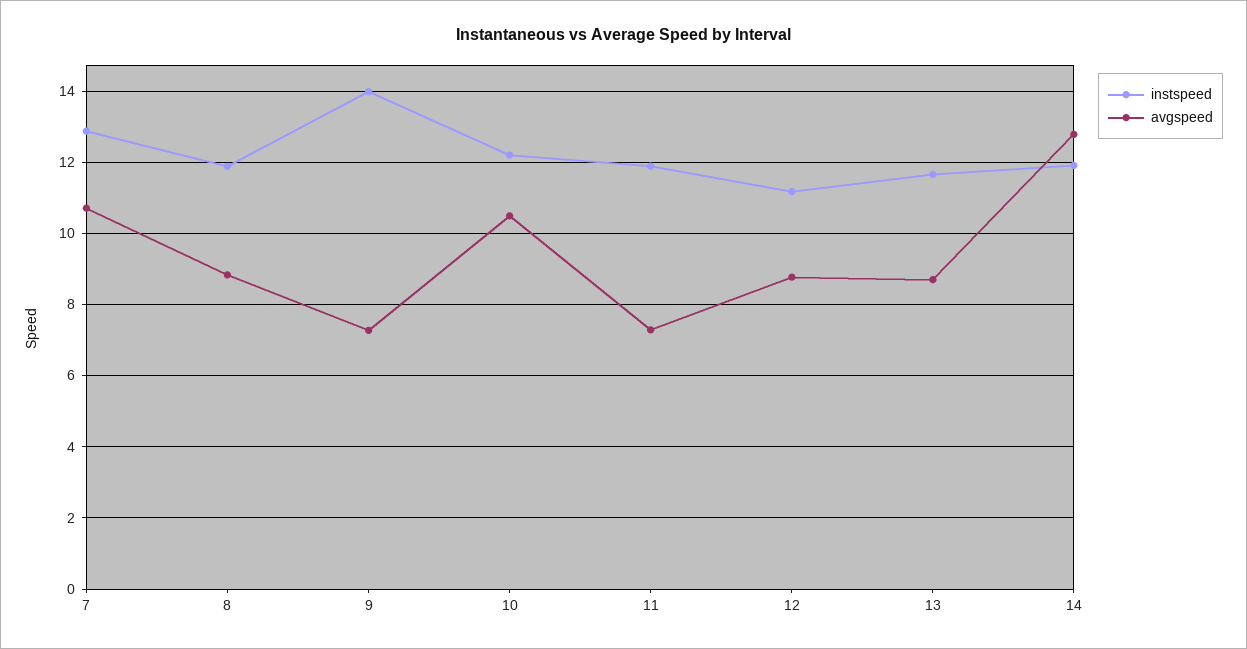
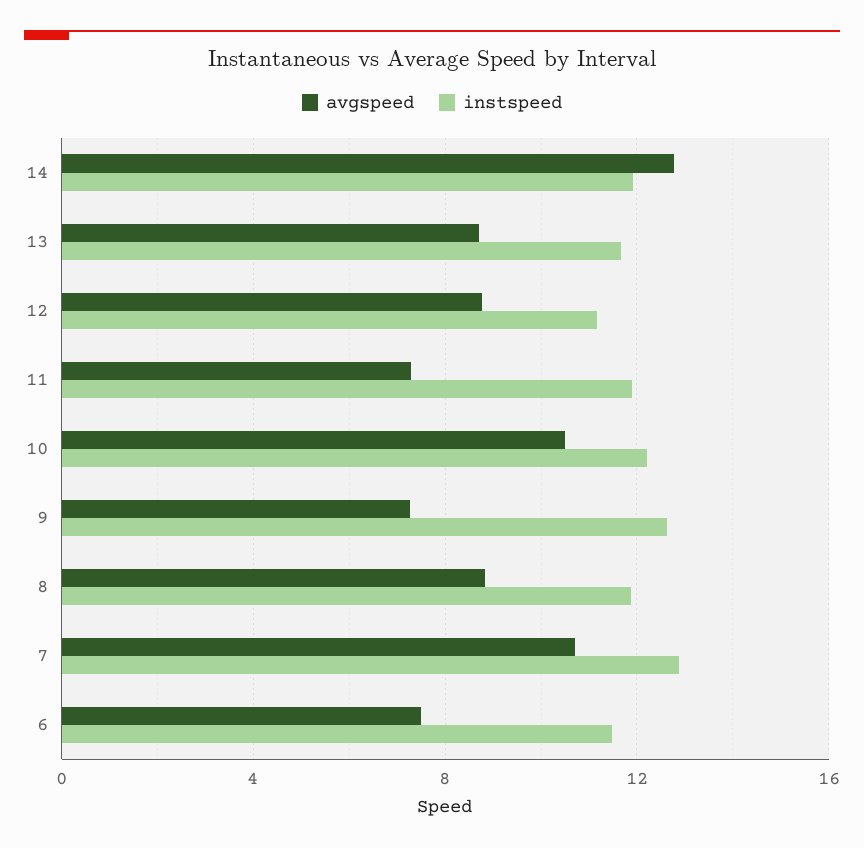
instspeed, 9: 14 -> 12.5
avgspeed, 6: none -> 7.5
instspeed, 6: none -> 11.5

